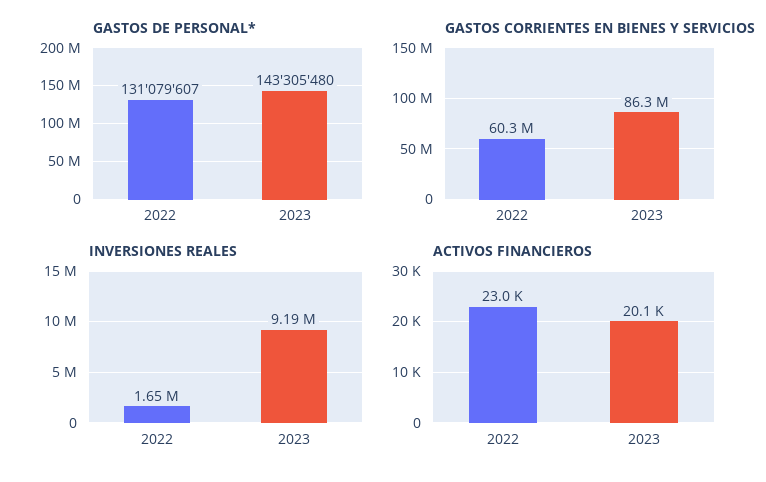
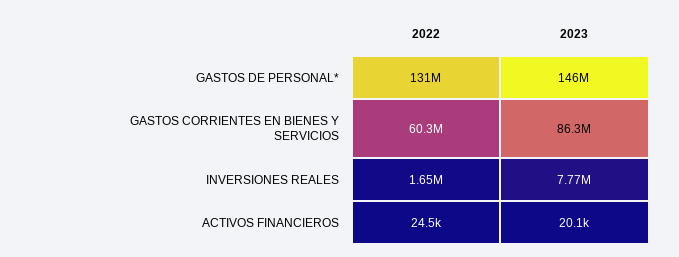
GASTOS DE PERSONAL*, 2023: 143305480 -> 146000000
INVERSIONES REALES, 2023: 9190000 -> 7770000
ACTIVOS FINANCIEROS, 2022: 23000 -> 24500

